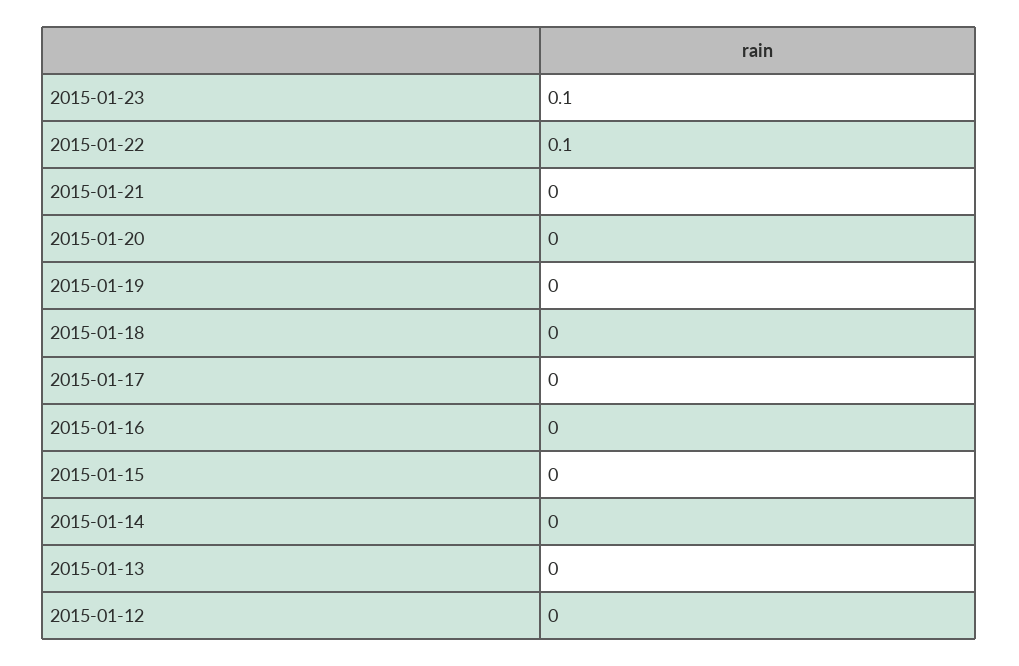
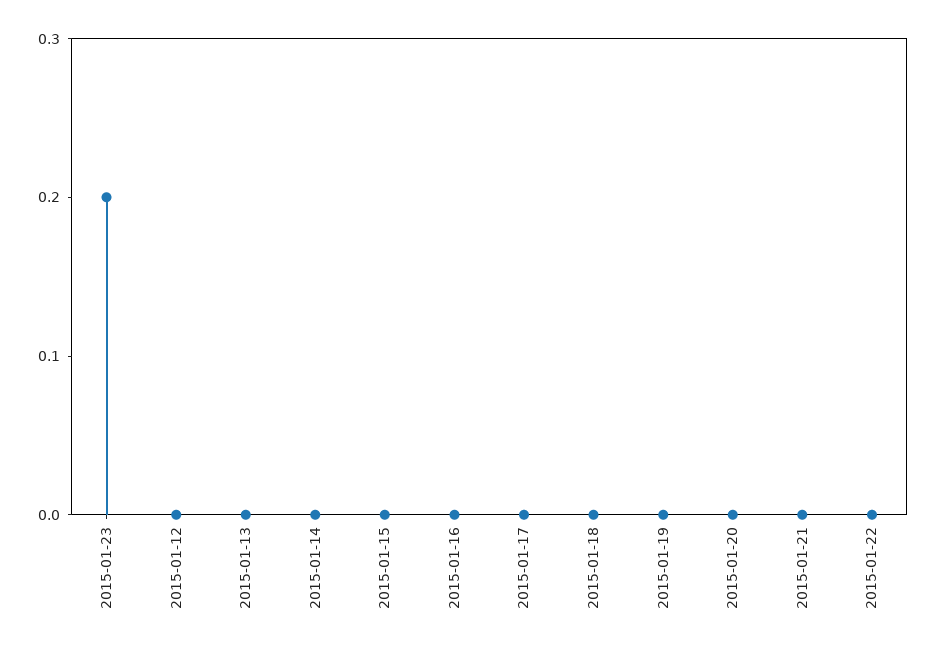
2015-01-23: 0.1 -> 0.2
2015-01-22: 0.1 -> 0

